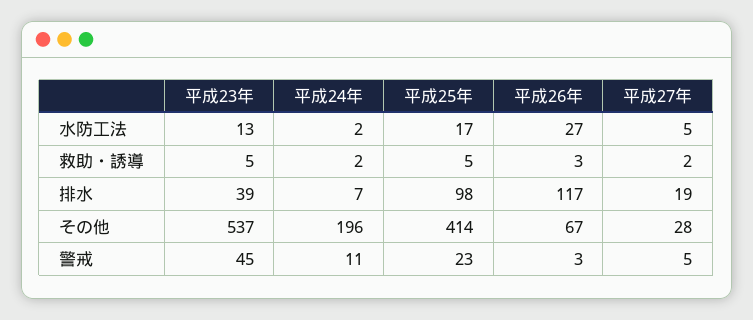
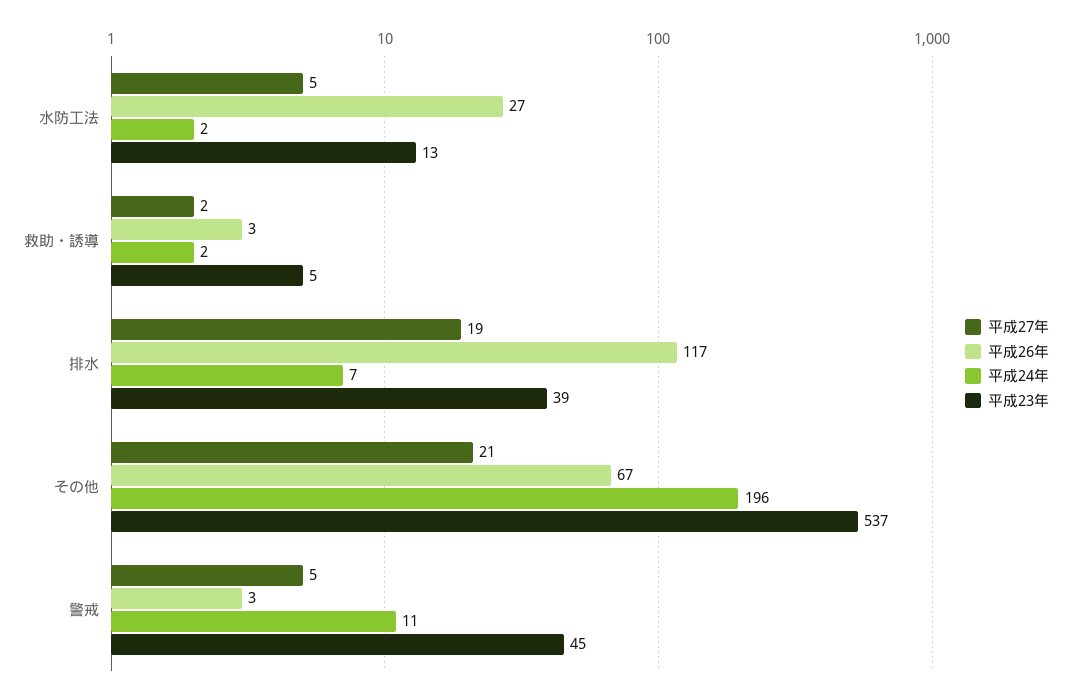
平成25年, 水防工法: 17 -> none
平成25年, 救助・誘導: 5 -> none
平成25年, 排水: 98 -> none
平成25年, その他: 414 -> none
平成27年, その他: 28 -> 21
平成25年, 警戒: 23 -> none

